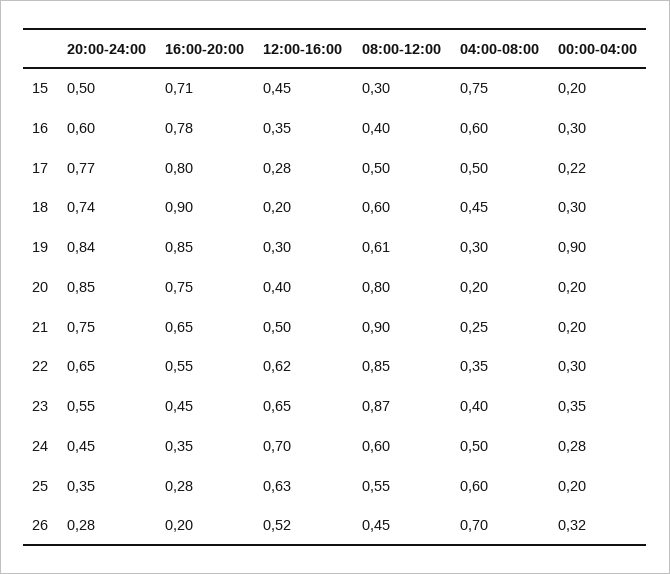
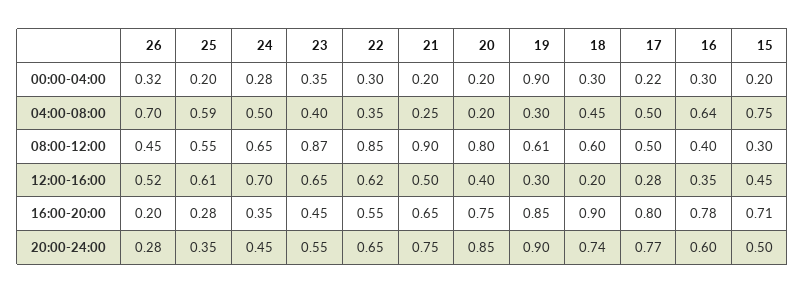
04:00-08:00, 16: 0.6 -> 0.64
20:00-24:00, 19: 0.84 -> 0.9
08:00-12:00, 24: 0.6 -> 0.65
12:00-16:00, 25: 0.63 -> 0.61
04:00-08:00, 25: 0.6 -> 0.59

